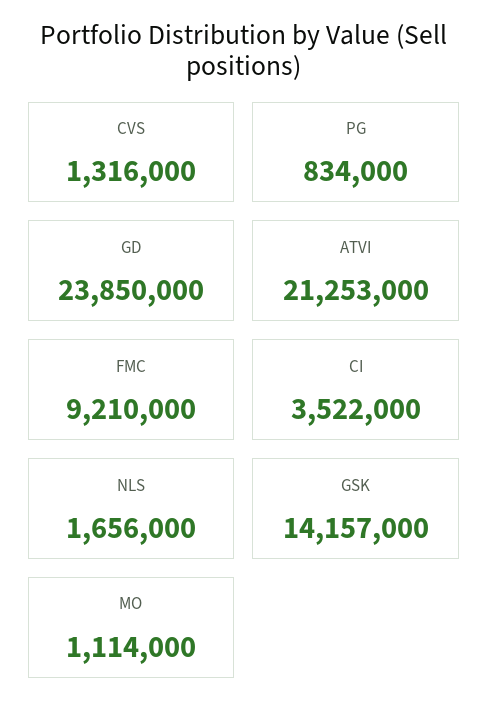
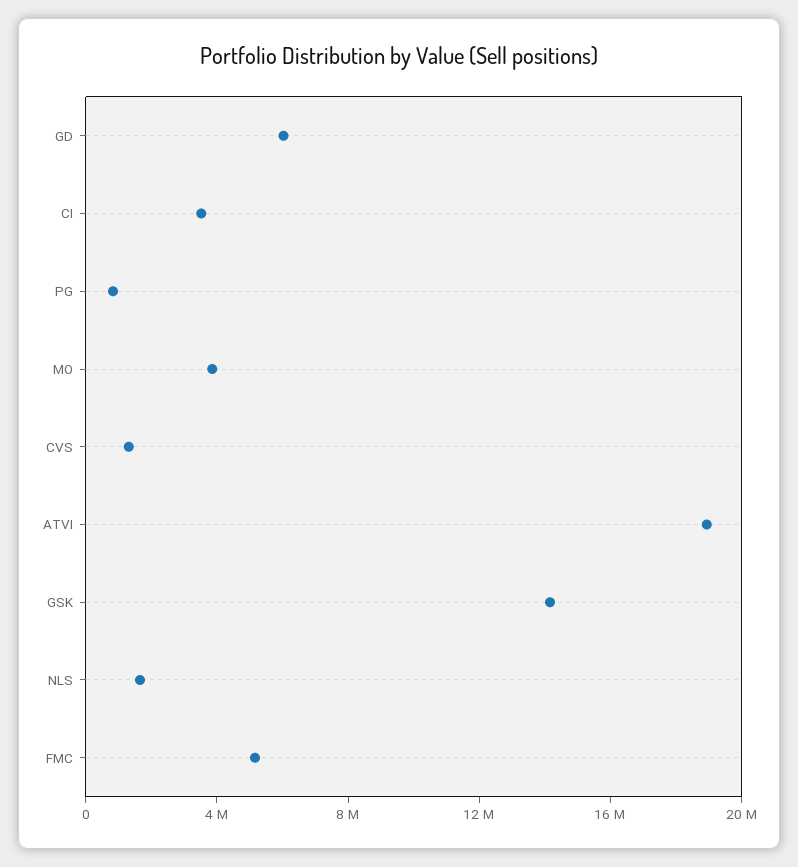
GD: 23850000 -> 6000000
ATVI: 21253000 -> 19000000
FMC: 9210000 -> 5000000
MO: 1114000 -> 4000000

